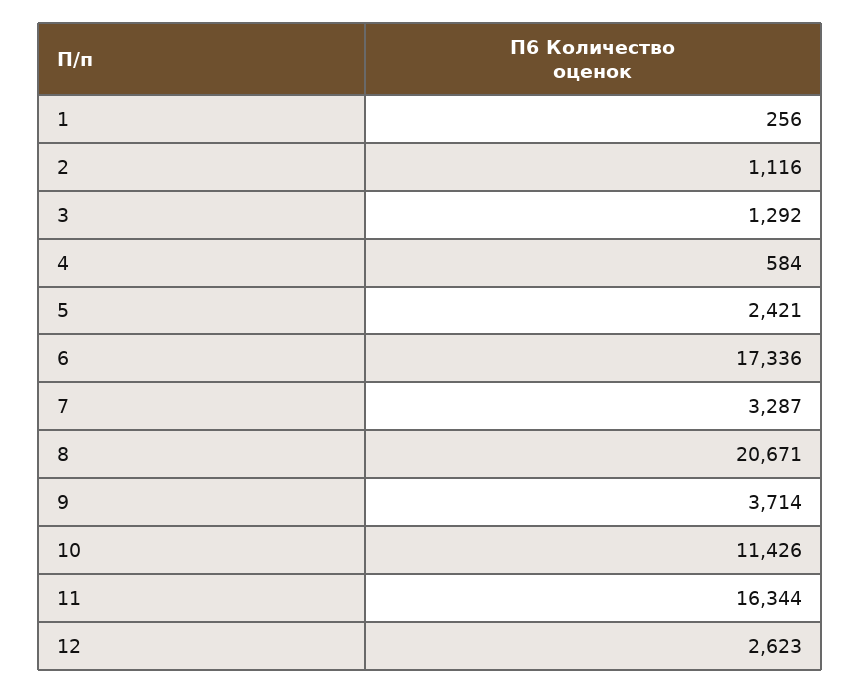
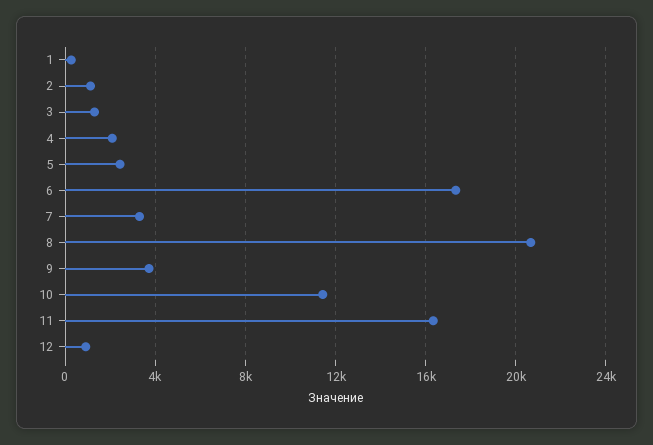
4: 584 -> 2000
12: 2623 -> 1000

